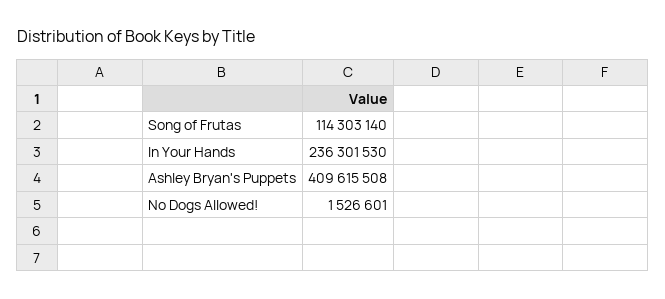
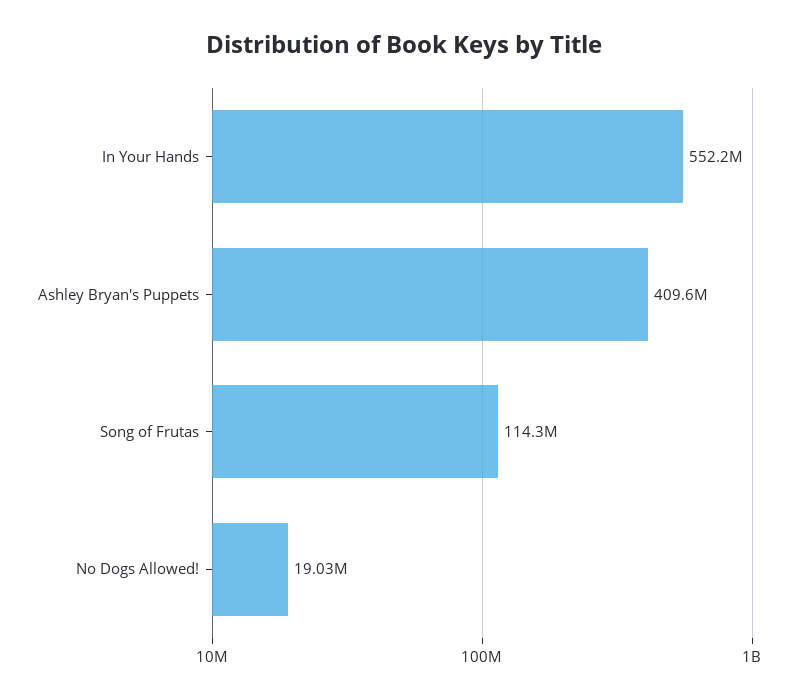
In Your Hands: 236301530 -> 552200000
No Dogs Allowed!: 1526601 -> 19030000

